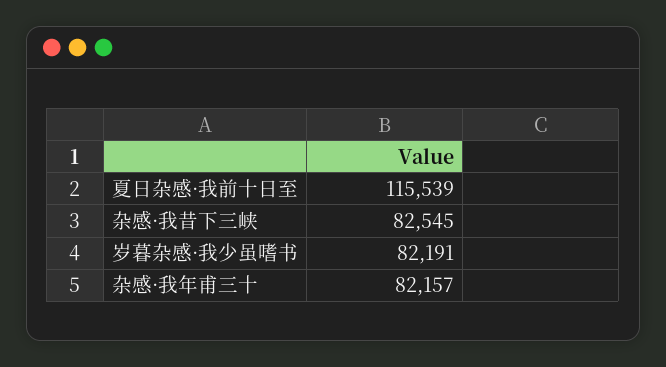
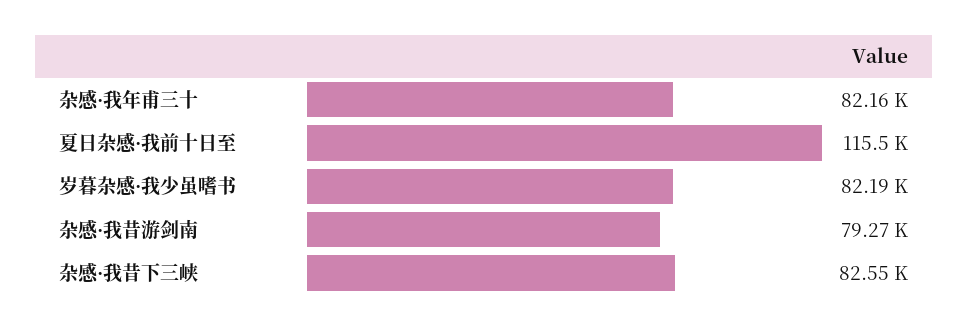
杂感·我昔游剑南: none -> 79270

